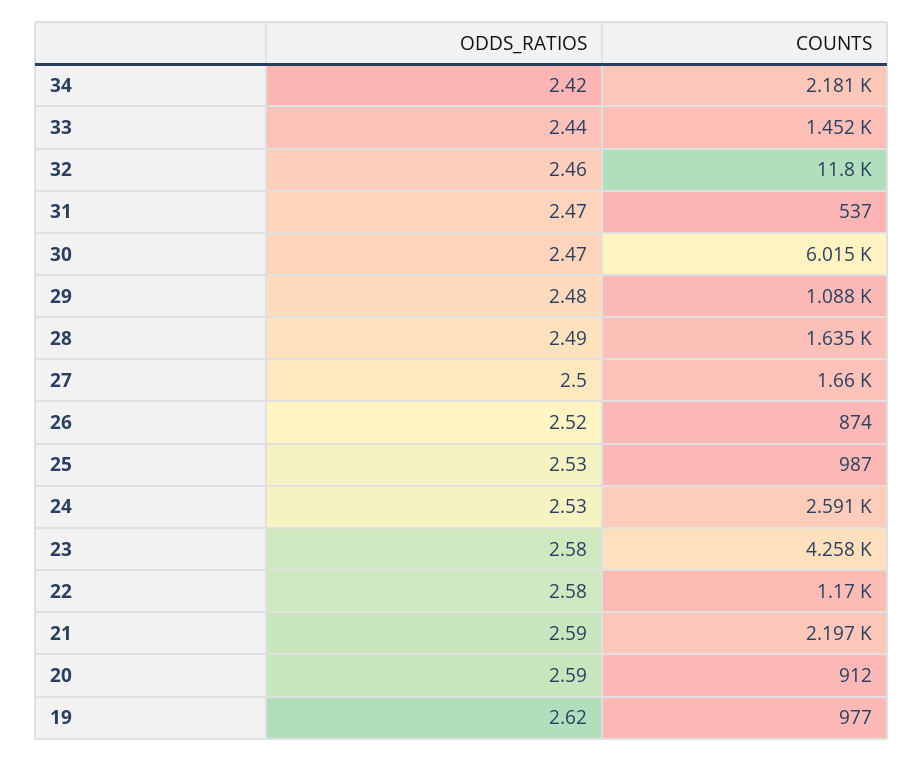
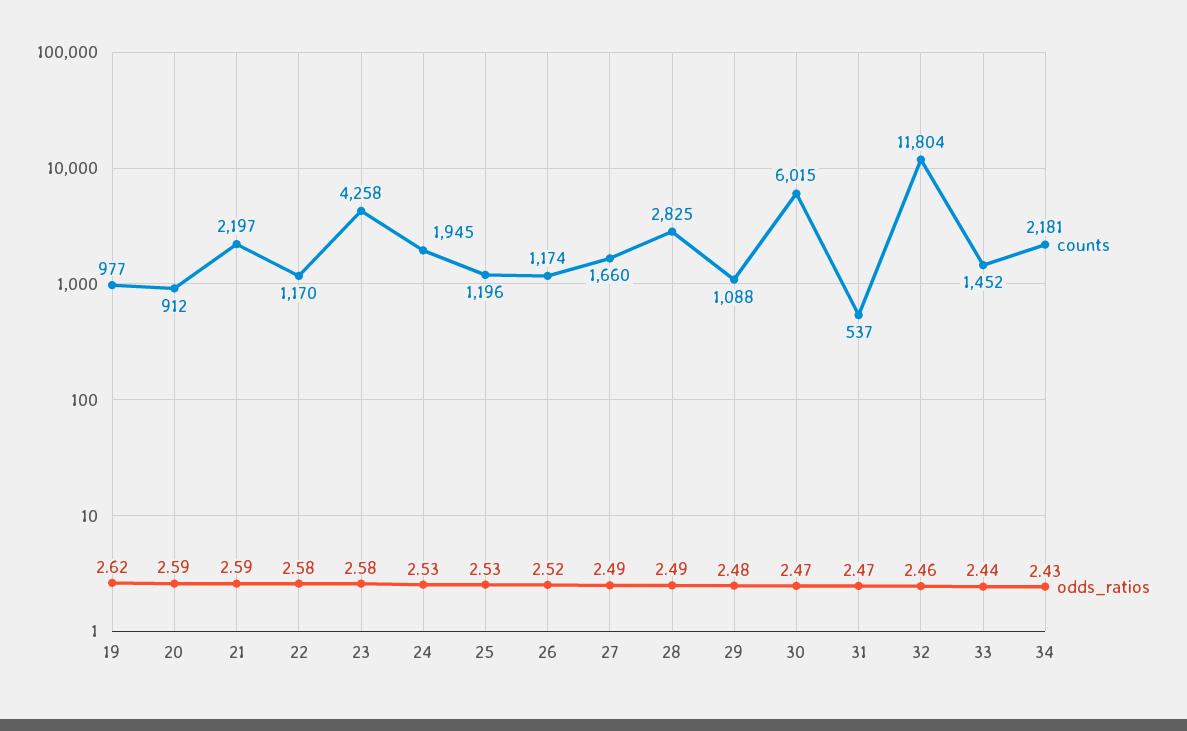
ODDS_RATIOS, 34: 2.42 -> 2.43
COUNTS, 28: 1635 -> 2825
ODDS_RATIOS, 27: 2.5 -> 2.49
COUNTS, 26: 874 -> 1174
COUNTS, 25: 987 -> 1196
COUNTS, 24: 2591 -> 1945

